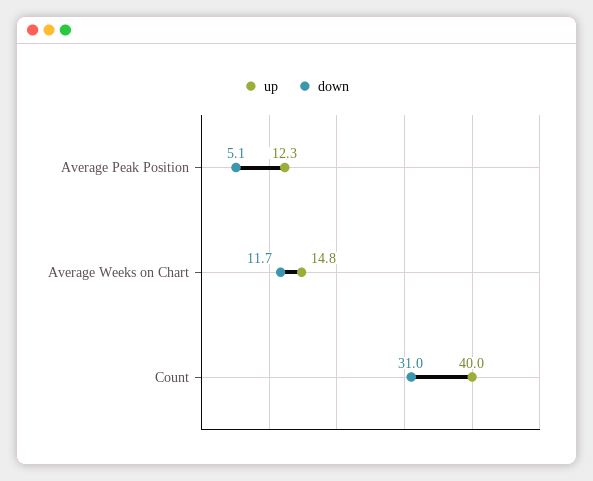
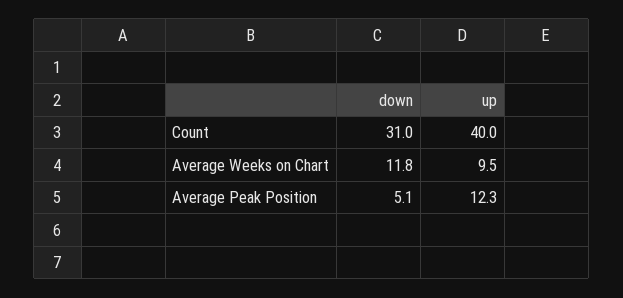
up, Average Weeks on Chart: 14.8 -> 9.5
down, Average Weeks on Chart: 11.7 -> 11.8

